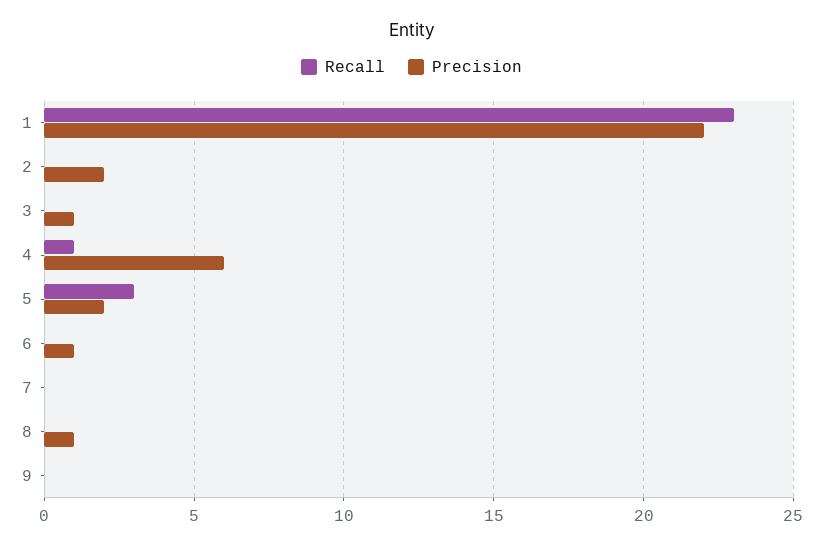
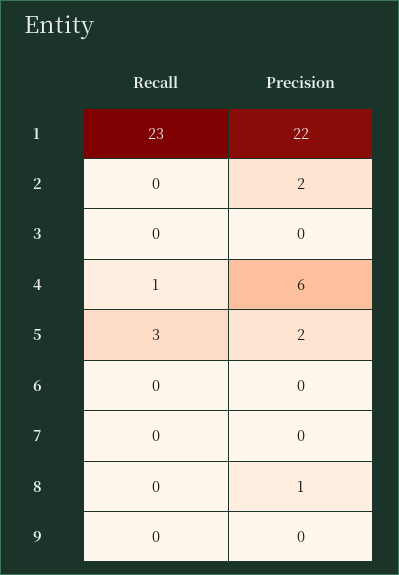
Precision, 3: 1 -> 0
Precision, 6: 1 -> 0

